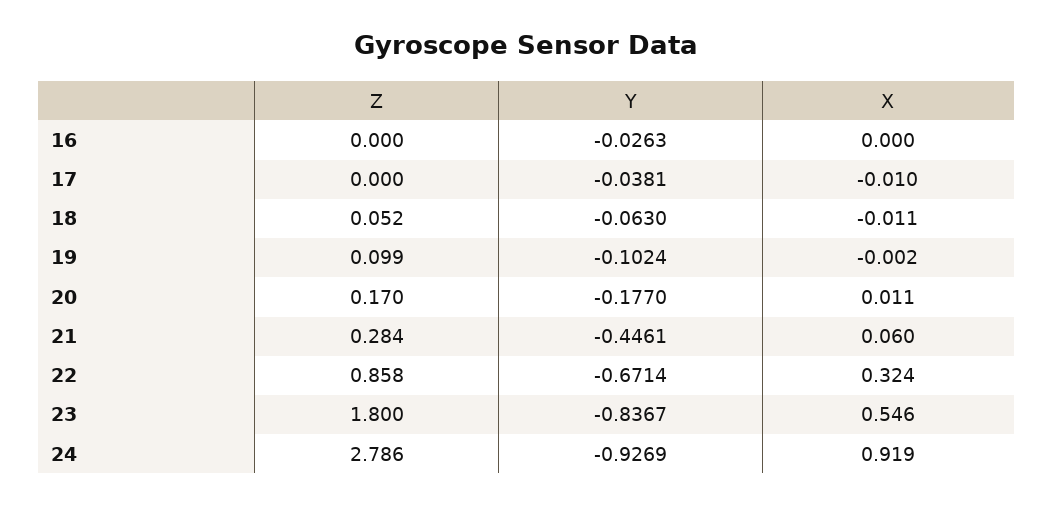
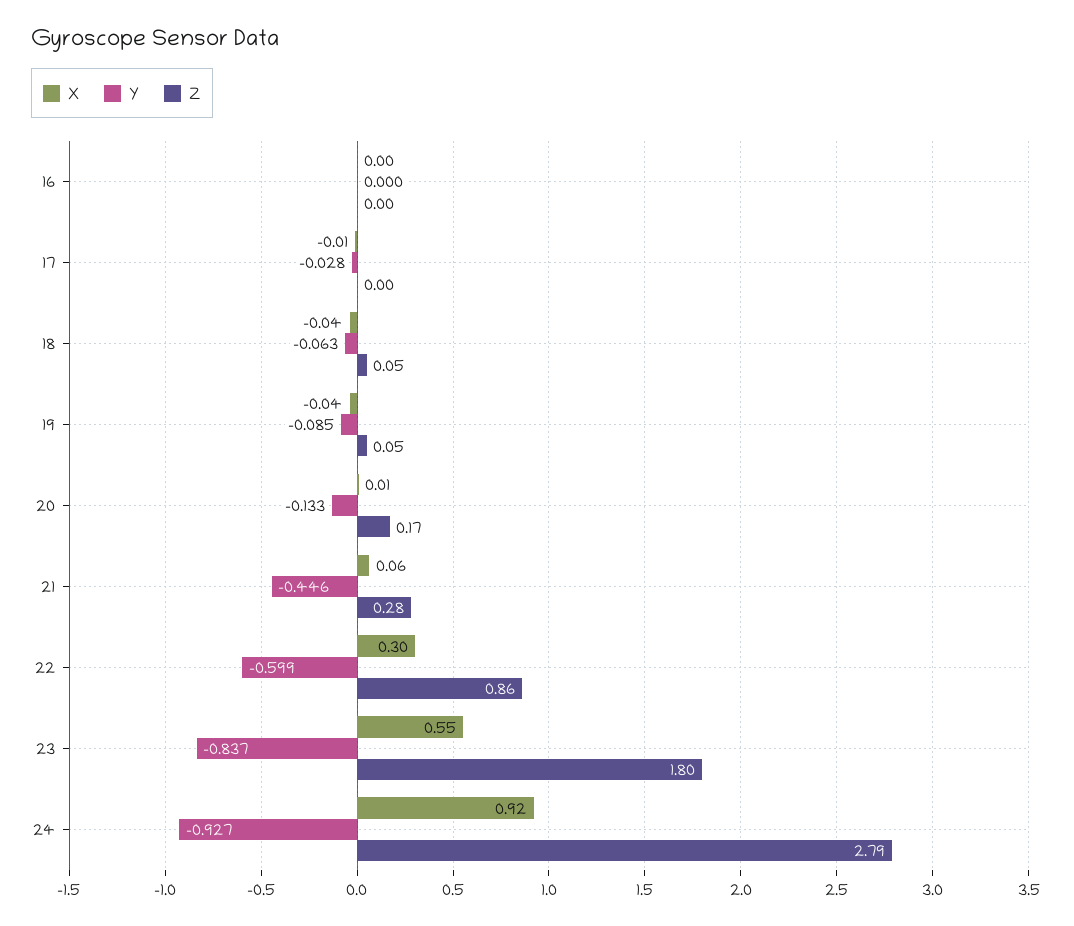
Y, 16: -0.0263 -> 0
Y, 17: -0.0381 -> -0.028
X, 18: -0.011 -> -0.04
Z, 19: 0.099 -> 0.05
Y, 19: -0.1024 -> -0.085
X, 19: -0.002 -> -0.04
Y, 20: -0.177 -> -0.133
Y, 22: -0.6714 -> -0.599
X, 22: 0.324 -> 0.3

